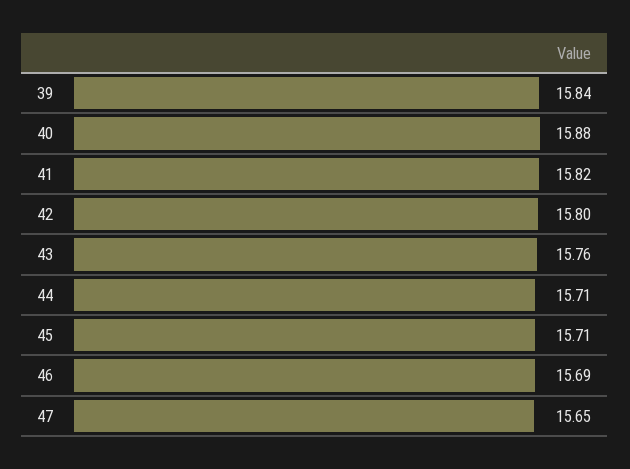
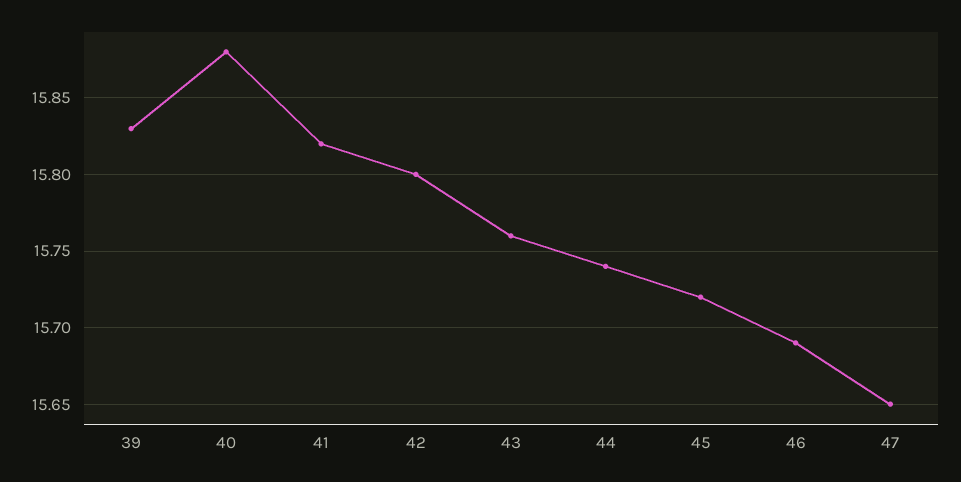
39: 15.84 -> 15.83
44: 15.71 -> 15.74
45: 15.71 -> 15.72

